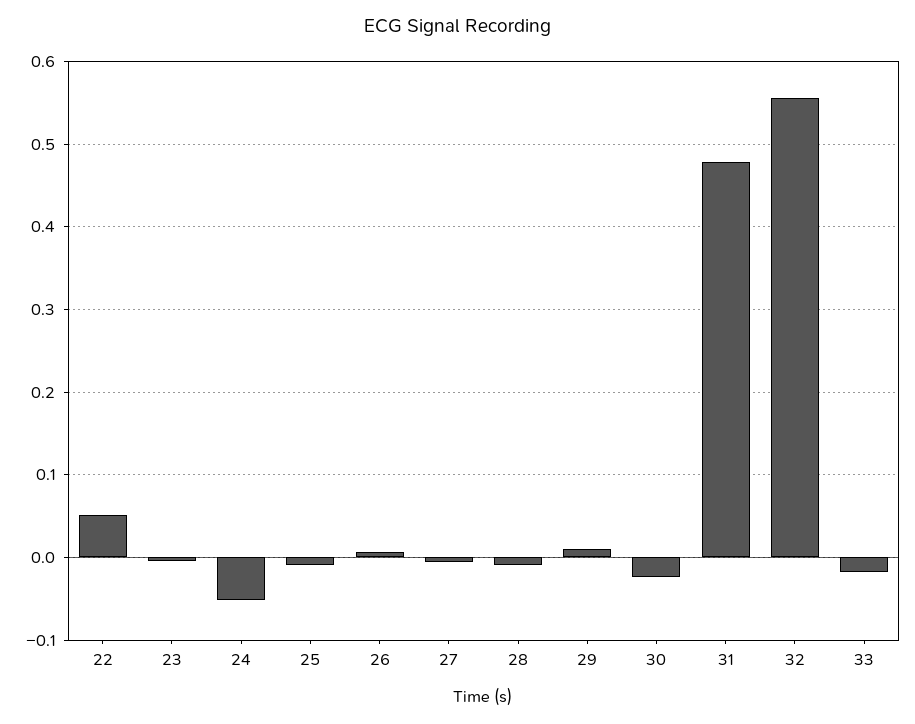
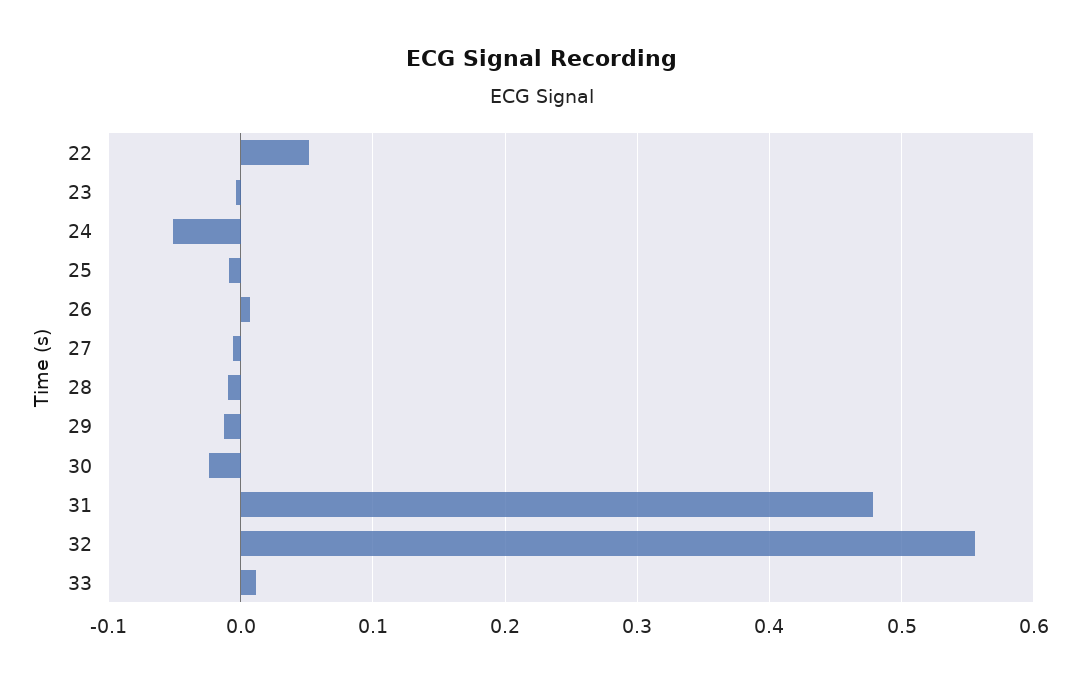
29: 0.01 -> -0.01
33: -0.02 -> 0.01

